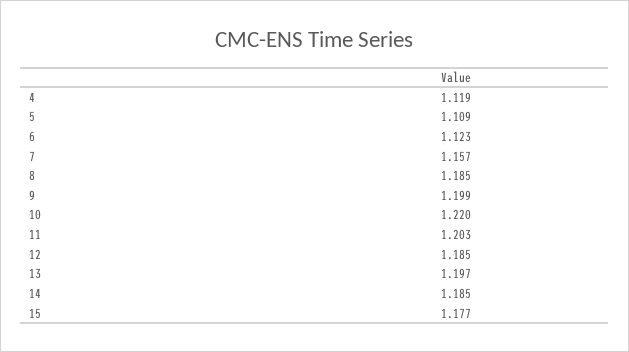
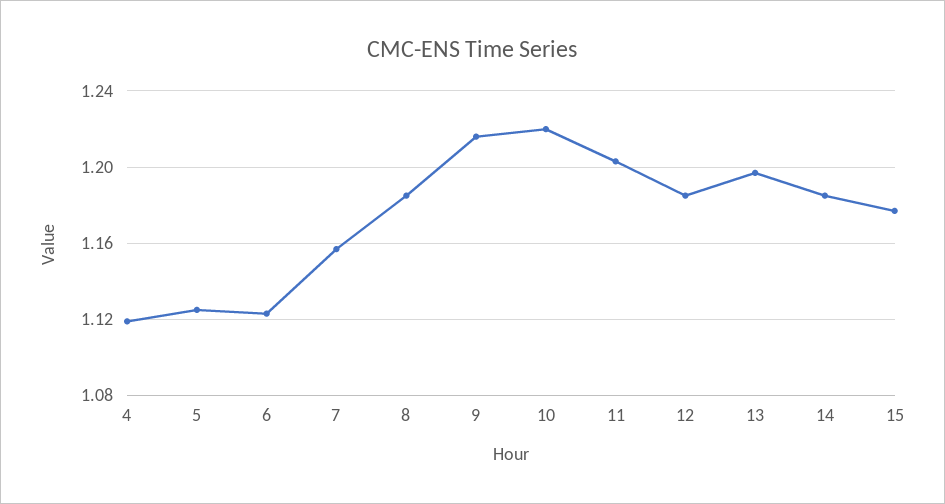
5: 1.109 -> 1.125
9: 1.199 -> 1.215

